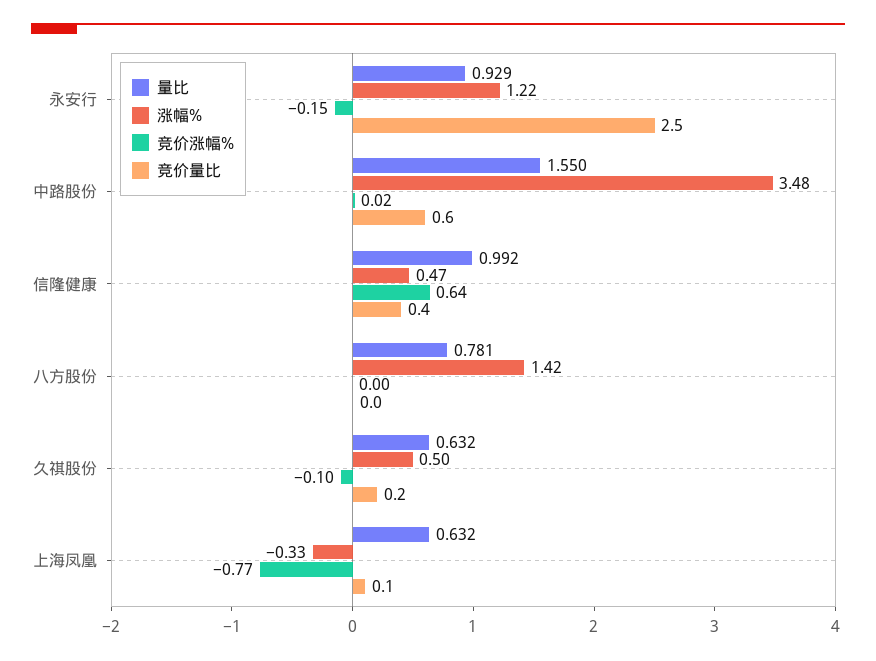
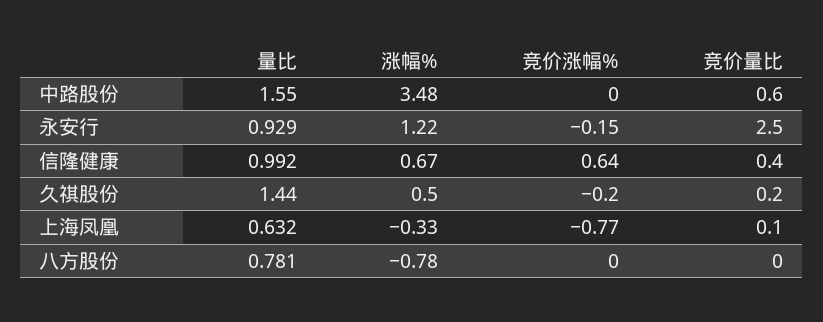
竞价涨幅%, 中路股份: 0.02 -> 0
涨幅%, 信隆健康: 0.47 -> 0.67
涨幅%, 八方股份: 1.42 -> -0.78
量比, 久祺股份: 0.632 -> 1.44
竞价涨幅%, 久祺股份: -0.1 -> -0.2

